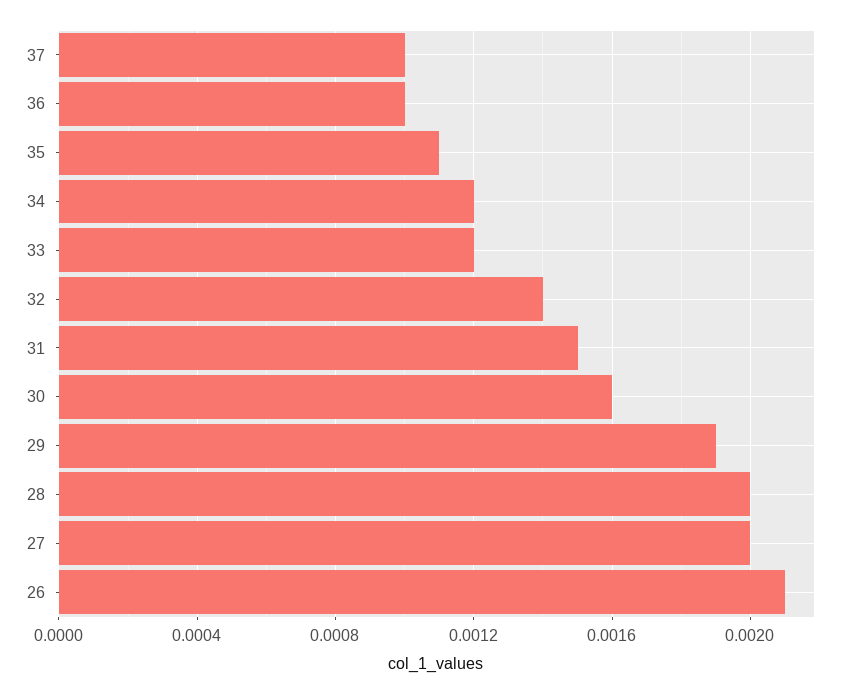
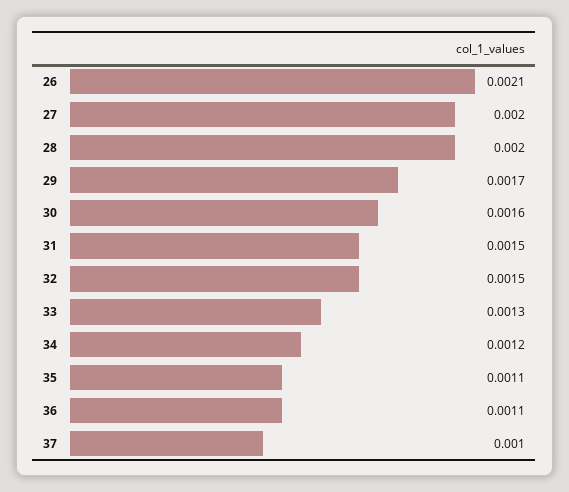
36: 0.001 -> 0.0011
33: 0.0012 -> 0.0013
32: 0.0014 -> 0.0015
29: 0.0019 -> 0.0017

